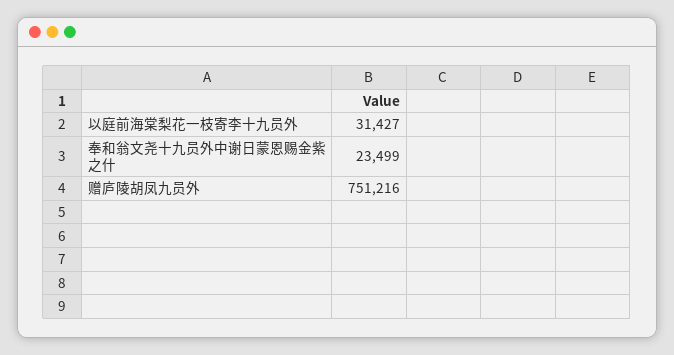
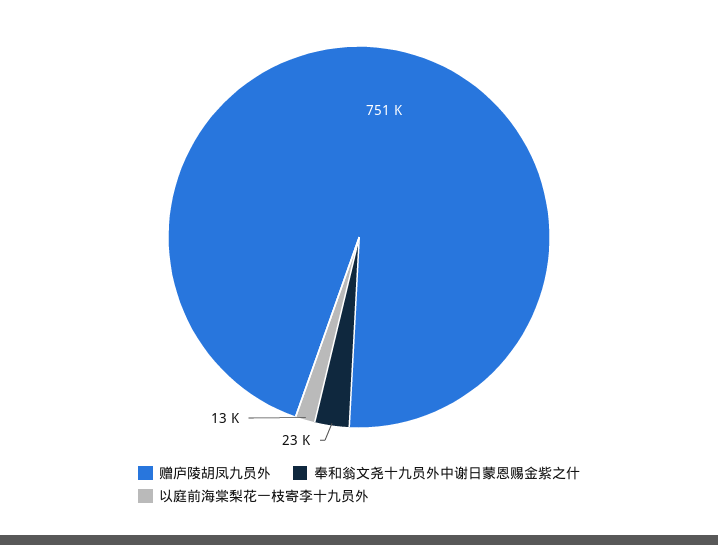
以庭前海棠梨花一枝寄李十九员外: 31427 -> 13000

